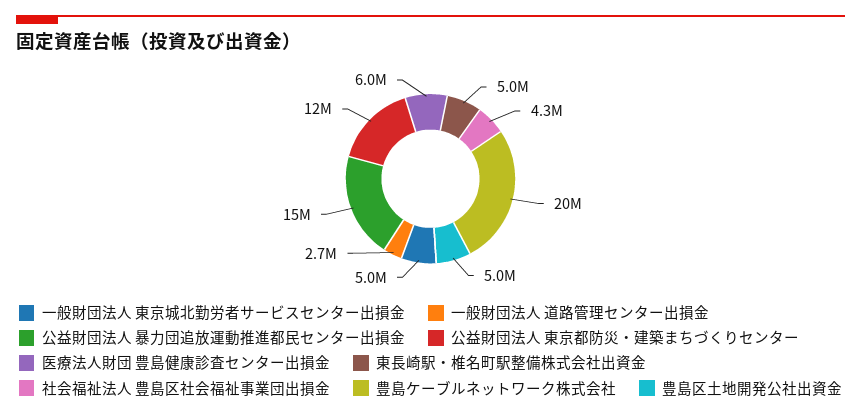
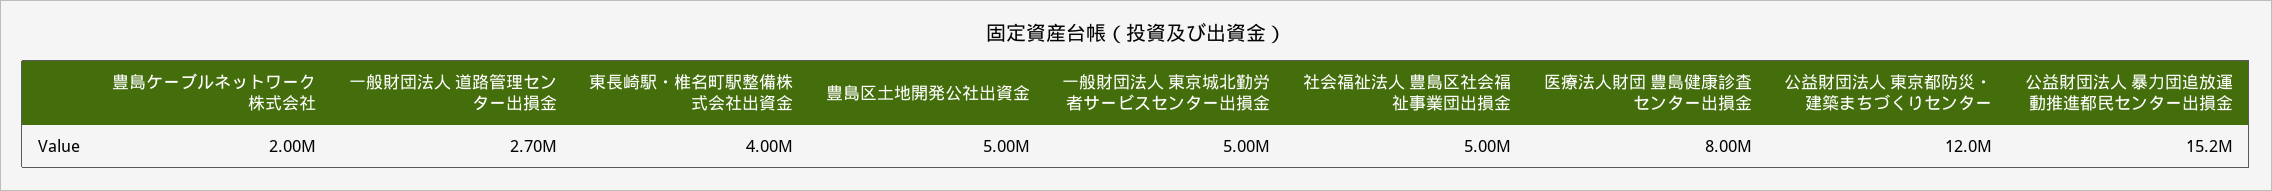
医療法人財団 豊島健康診査センター出損金: 6000000 -> 8000000
東長崎駅・椎名町駅整備株式会社出資金: 5000000 -> 4000000
社会福祉法人 豊島区社会福祉事業団出損金: 4300000 -> 5000000
豊島ケーブルネットワーク株式会社: 20000000 -> 2000000

